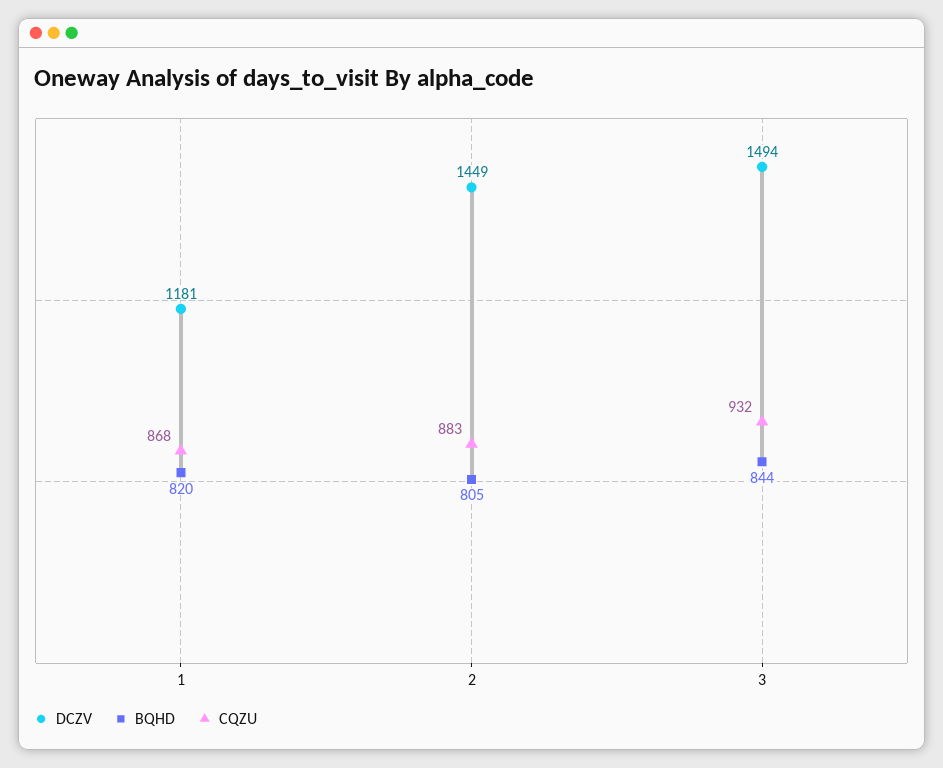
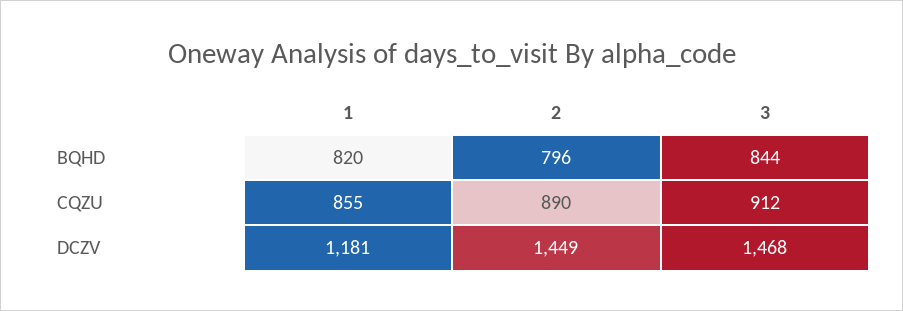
CQZU, 1: 868 -> 855
BQHD, 2: 805 -> 796
CQZU, 2: 883 -> 890
DCZV, 3: 1494 -> 1468
CQZU, 3: 932 -> 912

